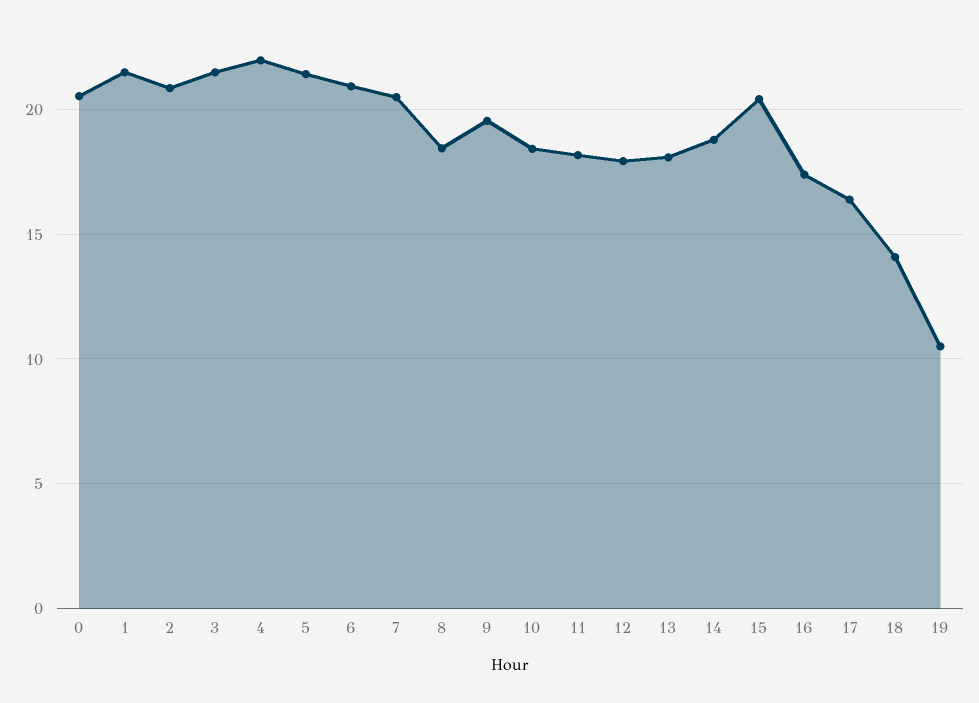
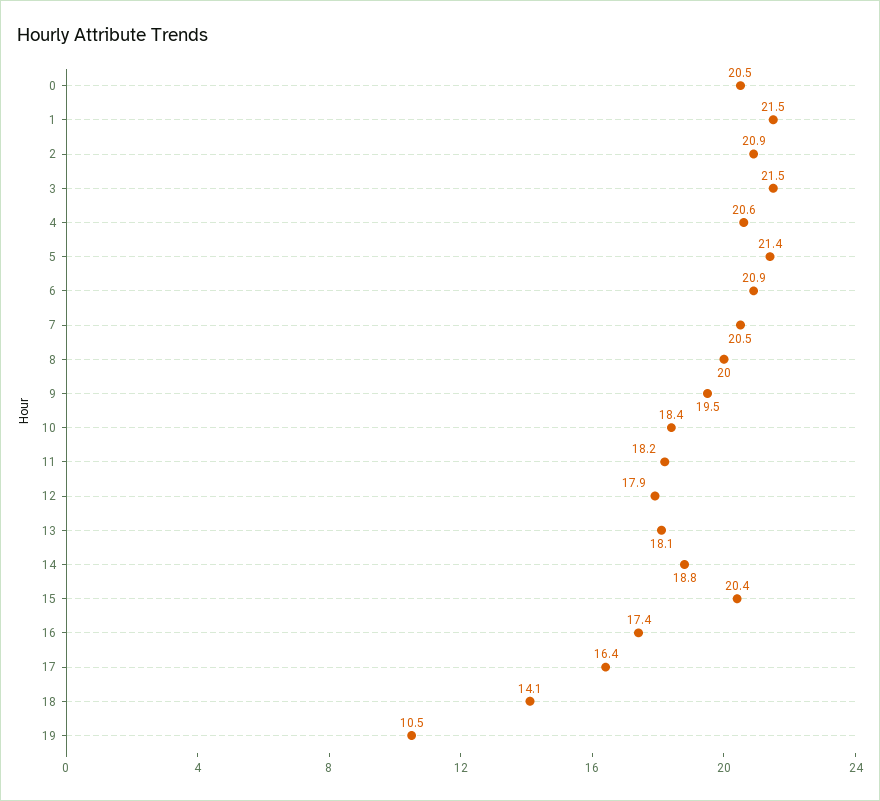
4: 22 -> 20.6
8: 18.5 -> 20

